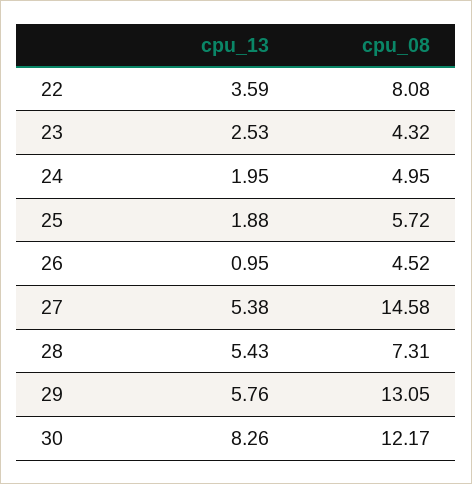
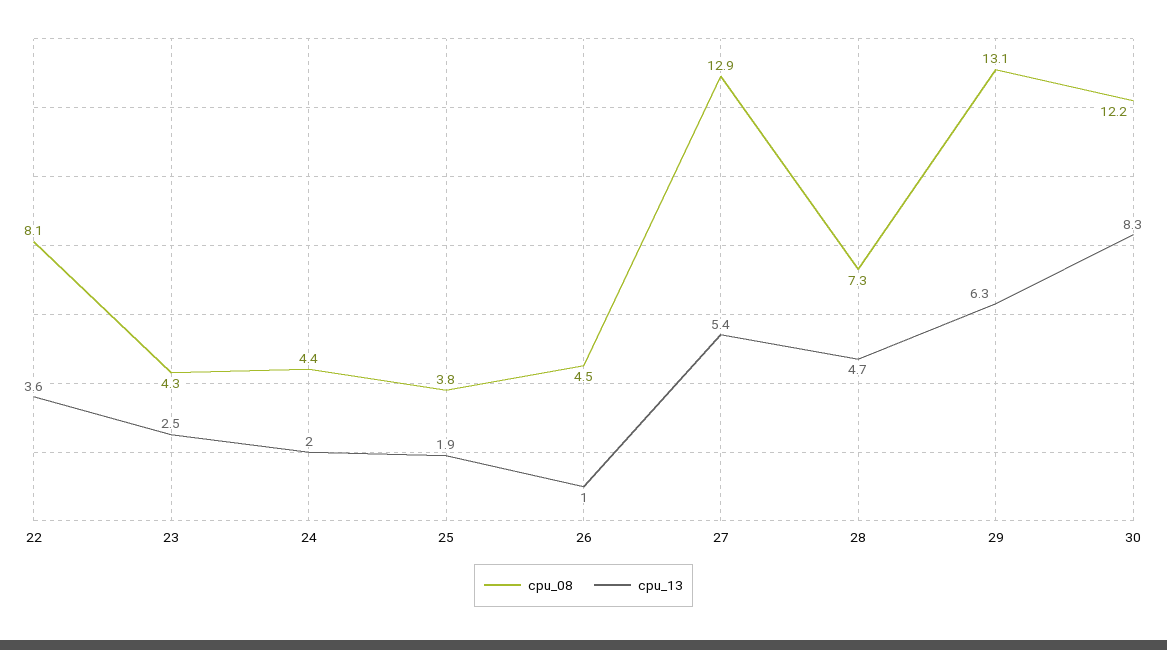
cpu_08, 24: 4.95 -> 4.4
cpu_08, 25: 5.72 -> 3.8
cpu_08, 27: 14.58 -> 12.9
cpu_13, 28: 5.43 -> 4.7
cpu_13, 29: 5.76 -> 6.3

